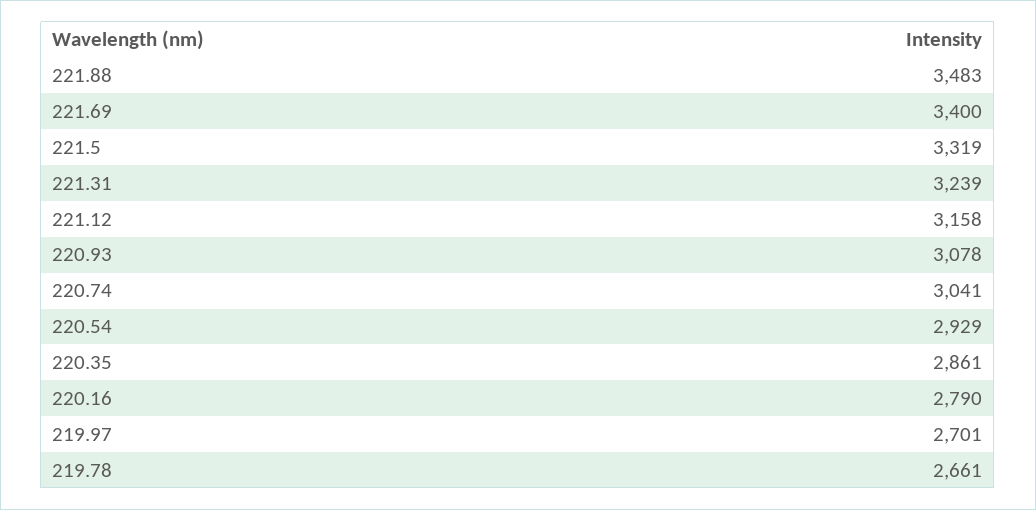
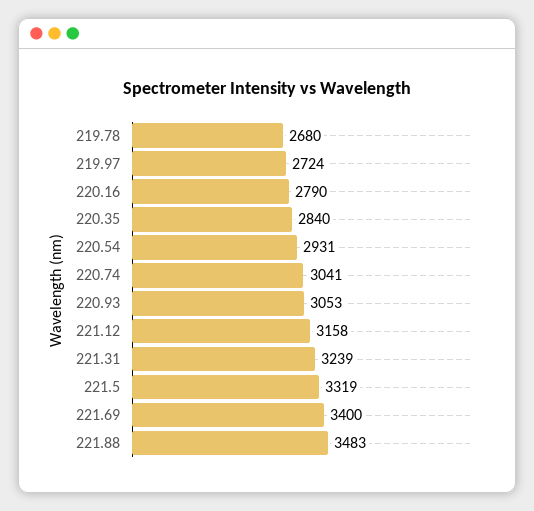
220.93: 3078 -> 3053
220.54: 2929 -> 2931
220.35: 2861 -> 2840
219.97: 2701 -> 2724
219.78: 2661 -> 2680

